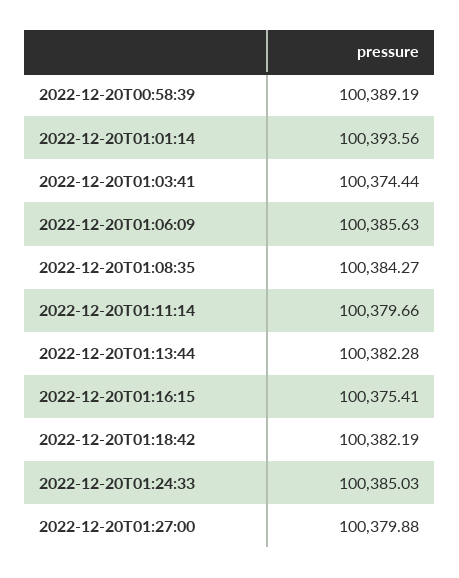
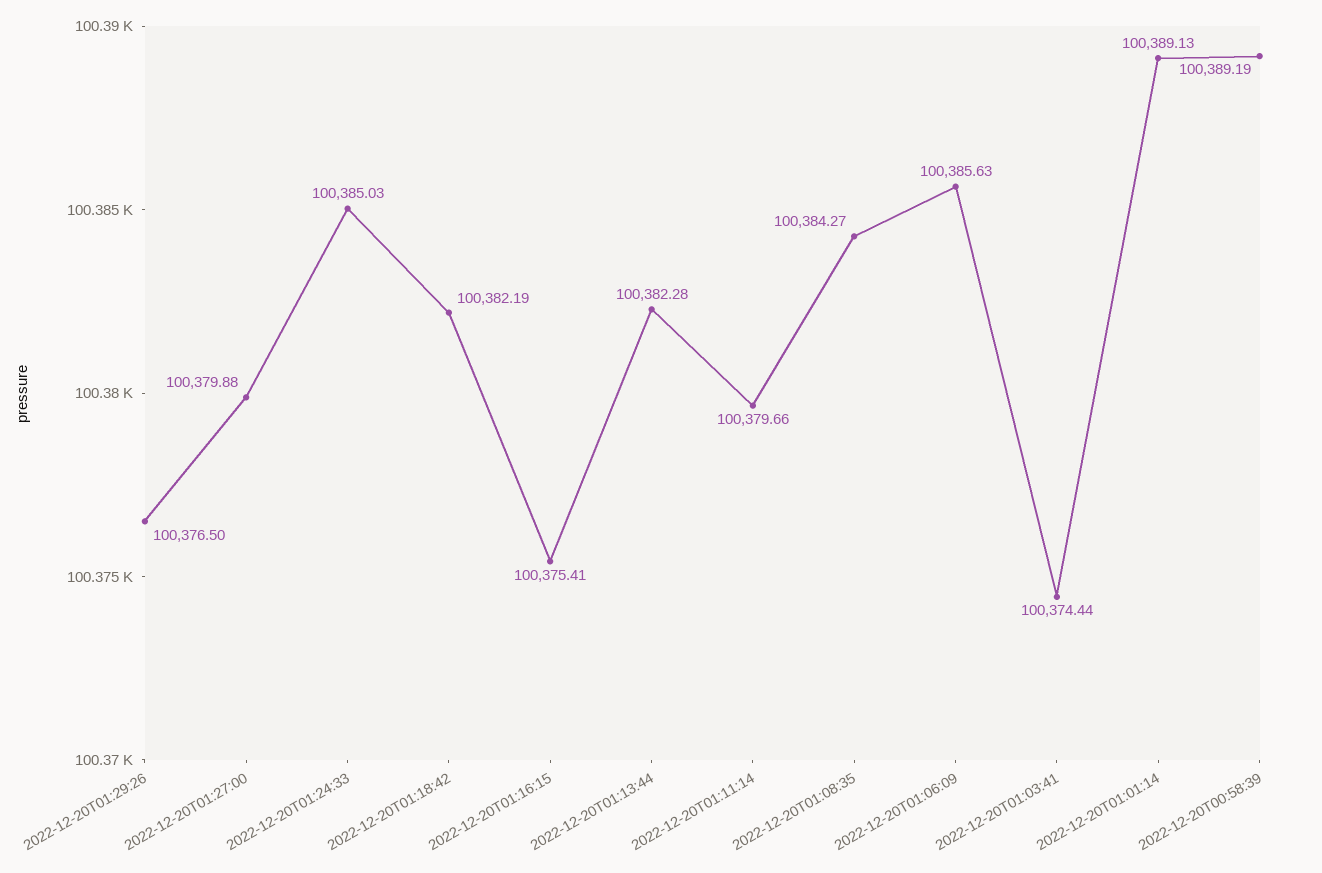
2022-12-20T01:01:14: 100393.56 -> 100389.13
2022-12-20T01:29:26: none -> 100376.5

